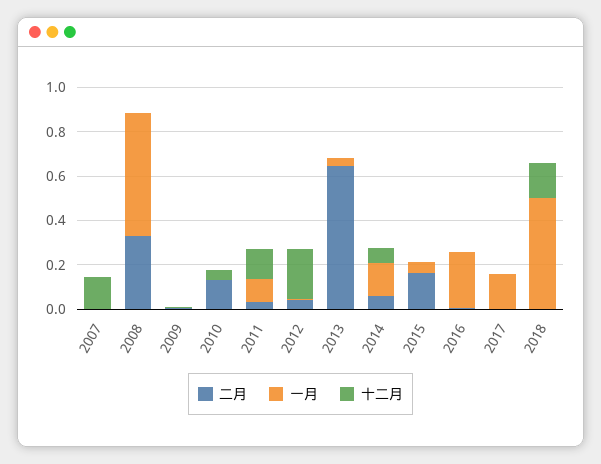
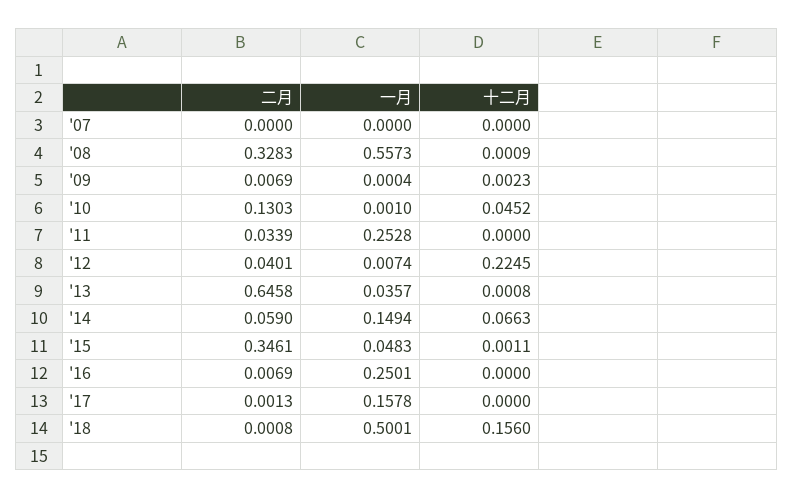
十二月, 2007: 0.15 -> 0
一月, 2011: 0.1 -> 0.2528
十二月, 2011: 0.15 -> 0
二月, 2015: 0.15 -> 0.3461

